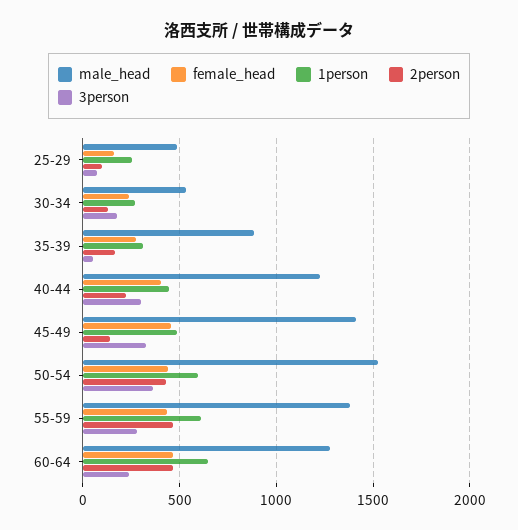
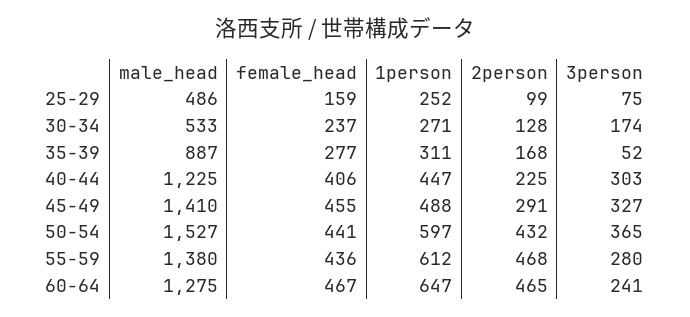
2person, 45-49: 150 -> 291

